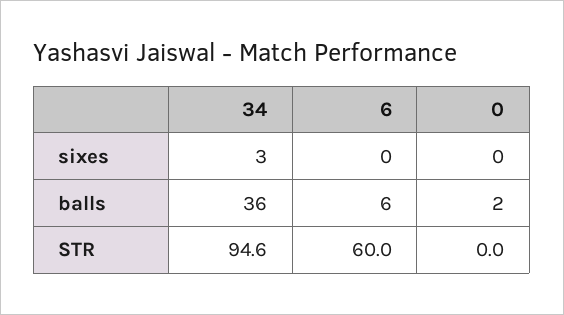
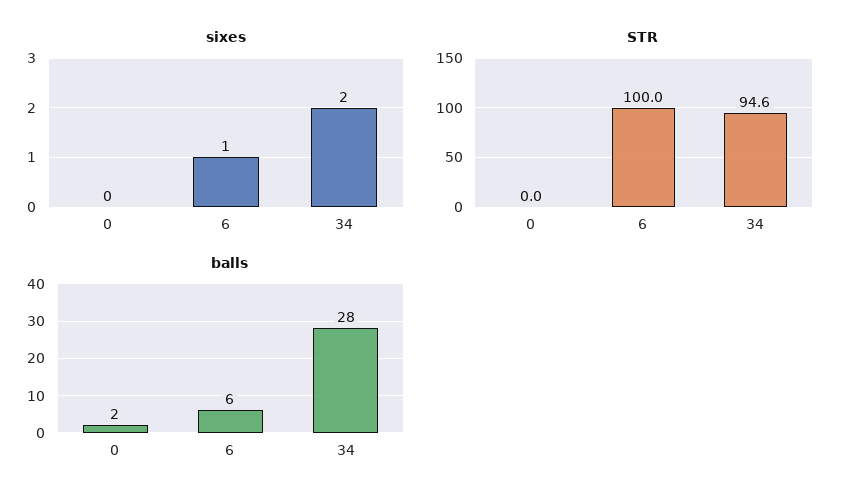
sixes, 34: 3 -> 2
sixes, 6: 0 -> 1
balls, 34: 36 -> 28
STR, 6: 60 -> 100

